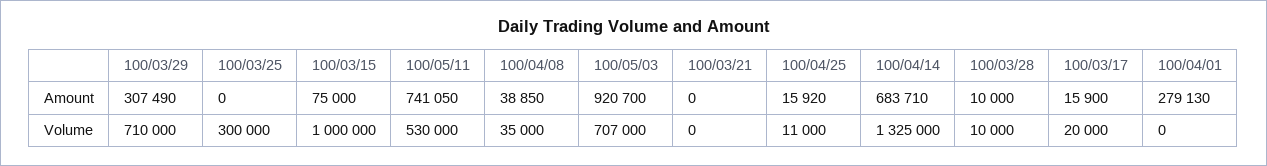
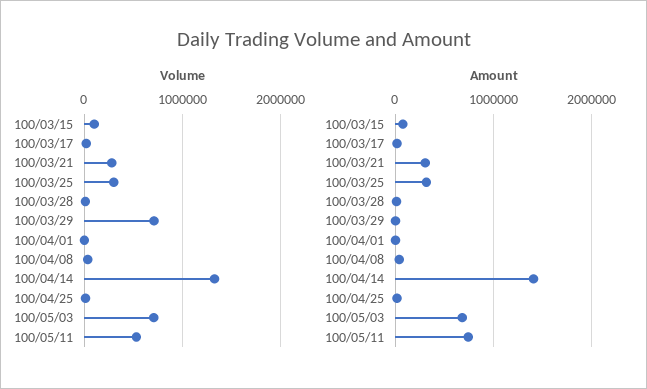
Amount, 100/03/29: 307490 -> 0
Amount, 100/03/25: 0 -> 300000
Amount, 100/05/03: 920700 -> 700000
Amount, 100/03/21: 0 -> 300000
Amount, 100/04/14: 683710 -> 1400000
Amount, 100/04/01: 279130 -> 0
Volume, 100/03/15: 1000000 -> 100000
Volume, 100/03/21: 0 -> 300000

